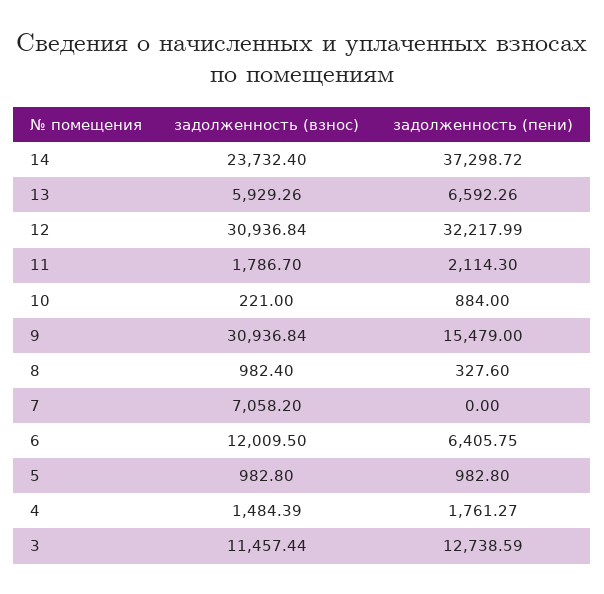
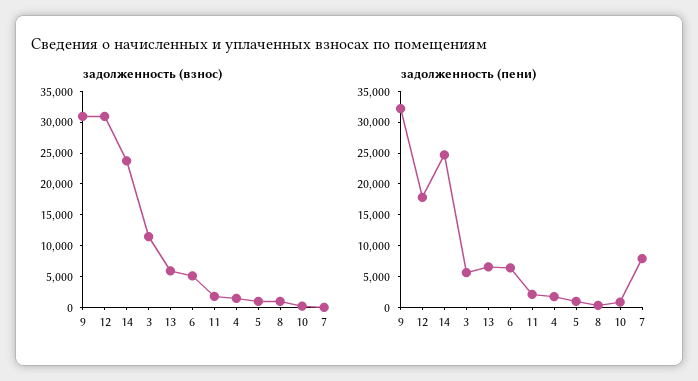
задолженность (пени), 14: 37298.72 -> 25000
задолженность (пени), 12: 32217.99 -> 17500
задолженность (пени), 9: 15479 -> 32500
задолженность (взнос), 7: 7058.2 -> 0
задолженность (пени), 7: 0 -> 7500
задолженность (взнос), 6: 12009.5 -> 5000
задолженность (пени), 3: 12738.59 -> 5000

